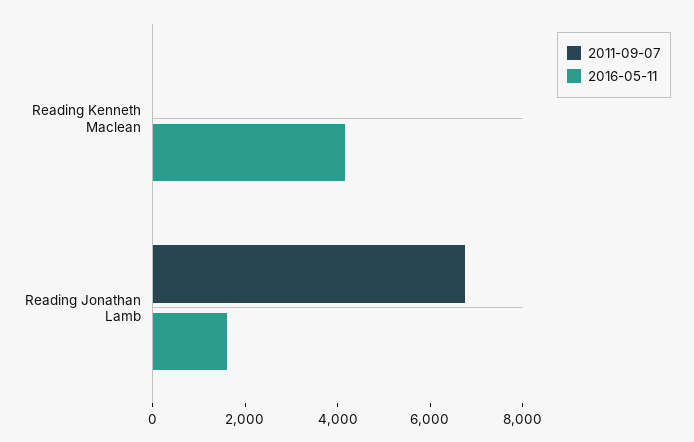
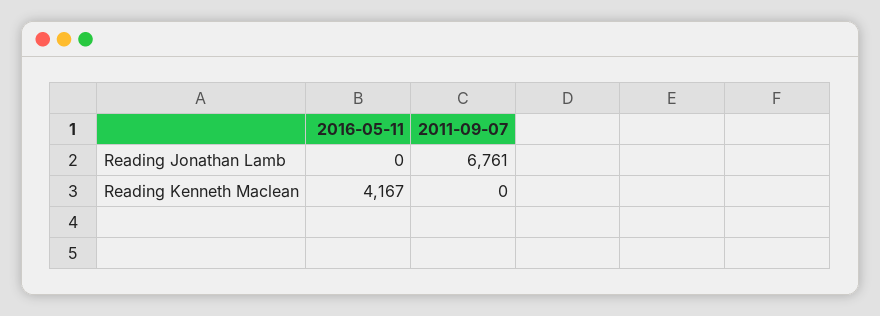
2016-05-11, Reading Jonathan Lamb: 1500 -> 0

